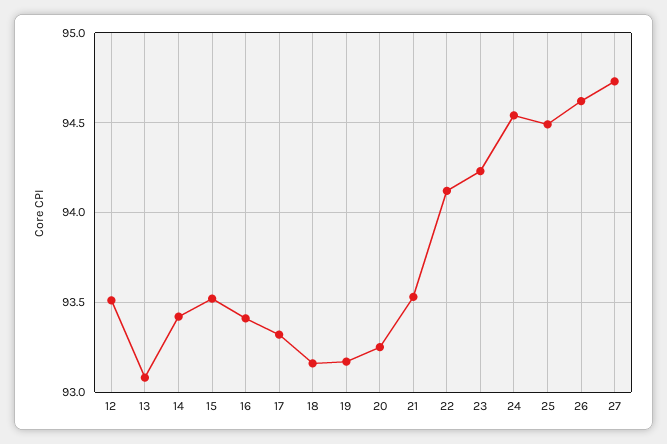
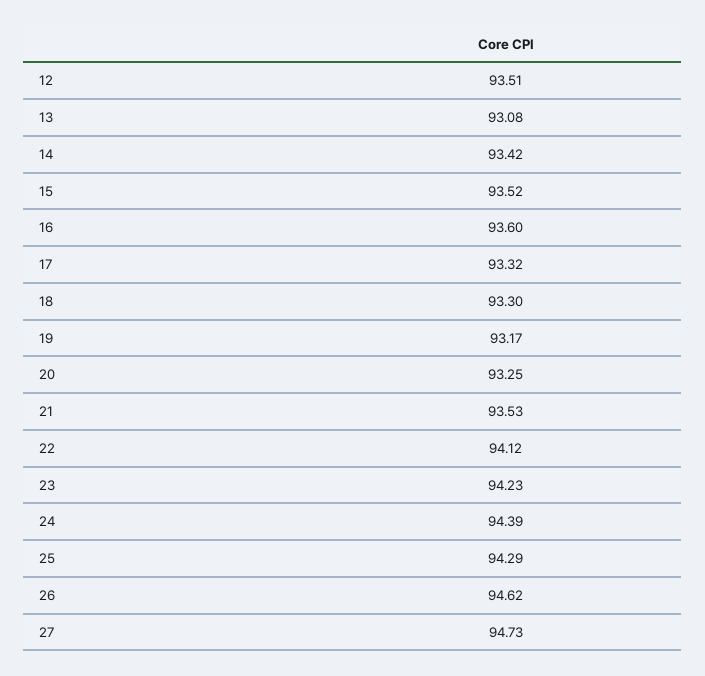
16: 93.4 -> 93.6
18: 93.15 -> 93.3
24: 94.55 -> 94.39
25: 94.5 -> 94.29

